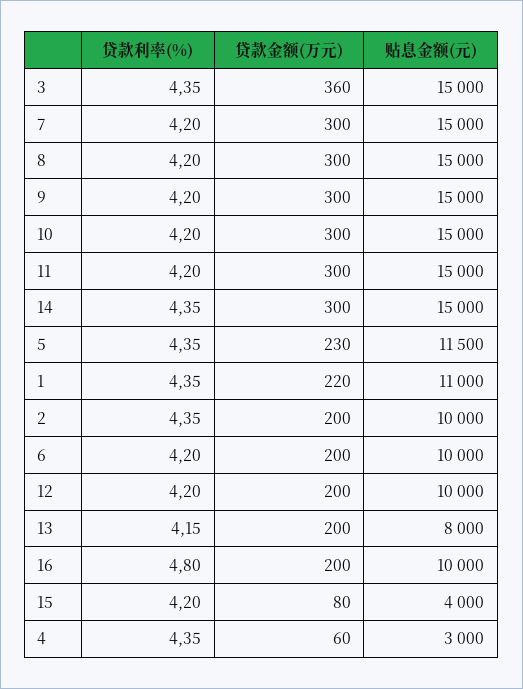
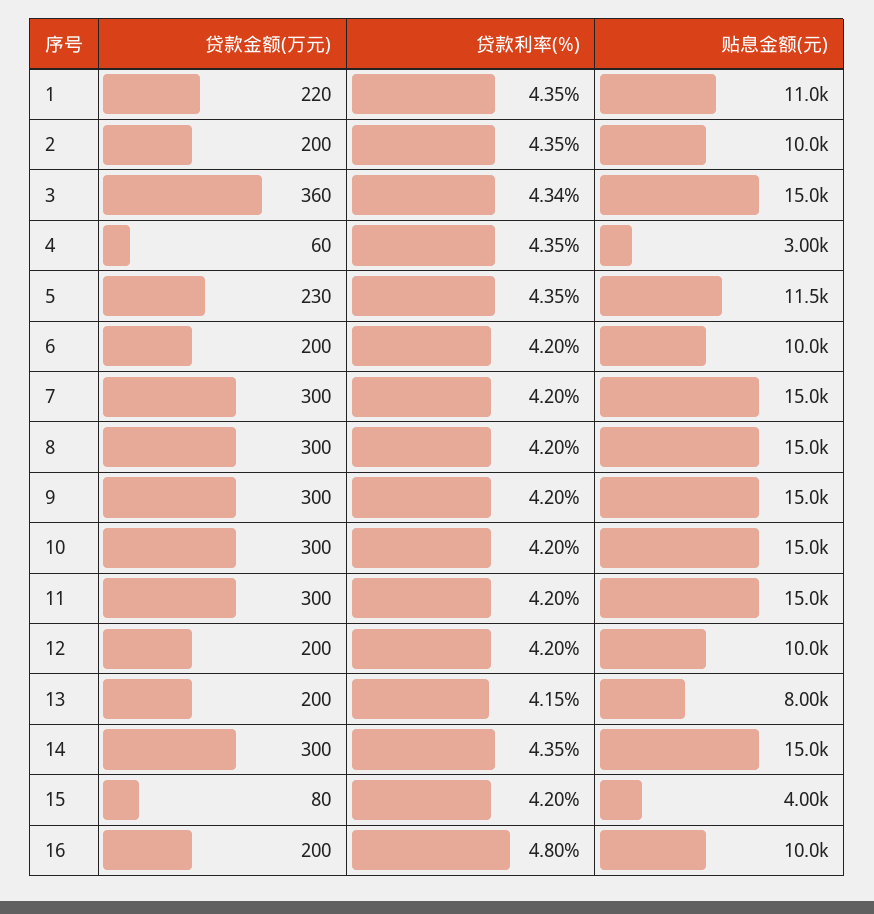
贷款利率(%), 3: 4.35 -> 4.34

